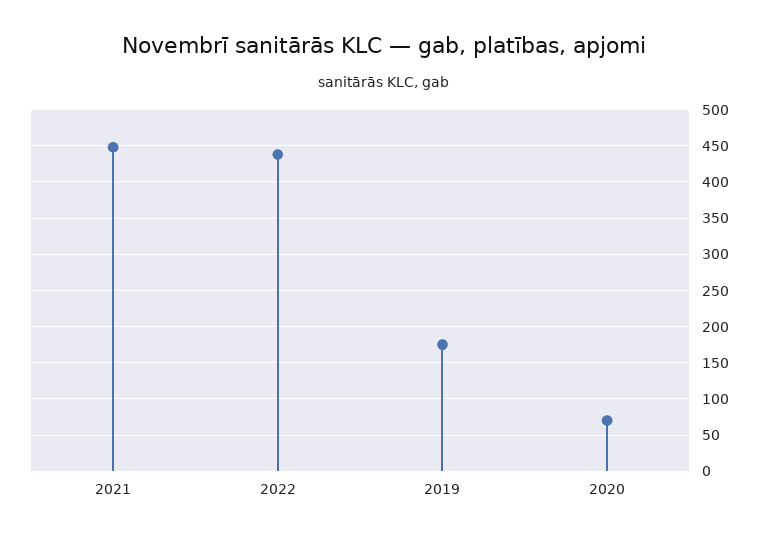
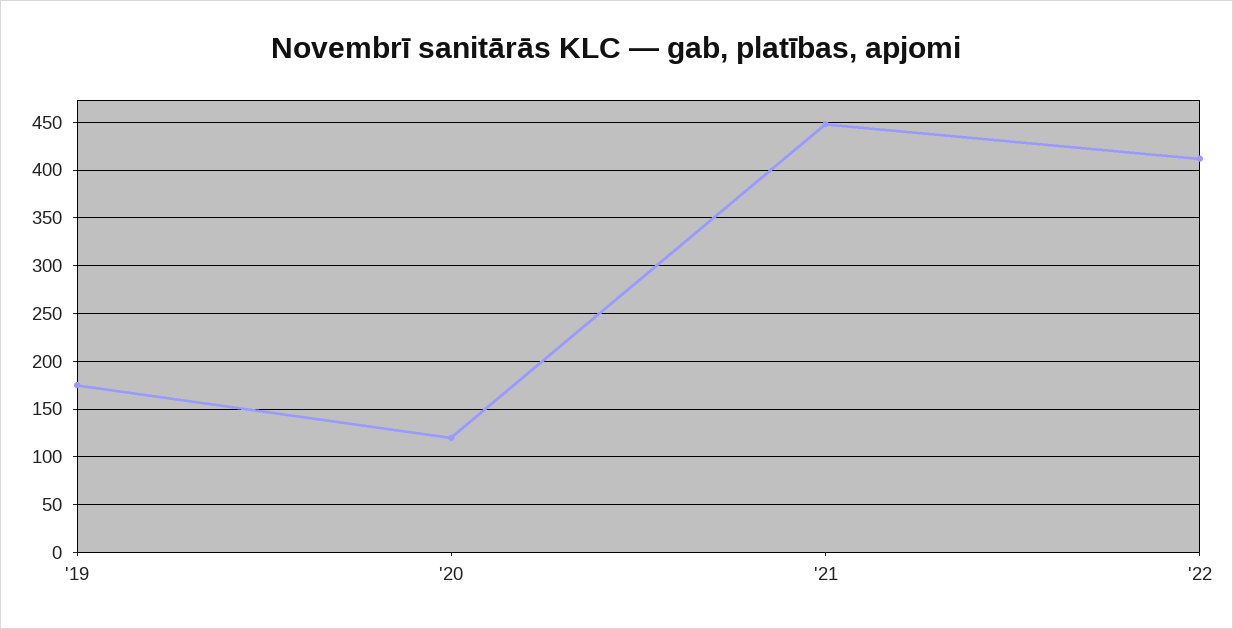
2022: 440 -> 410
2020: 70 -> 120

